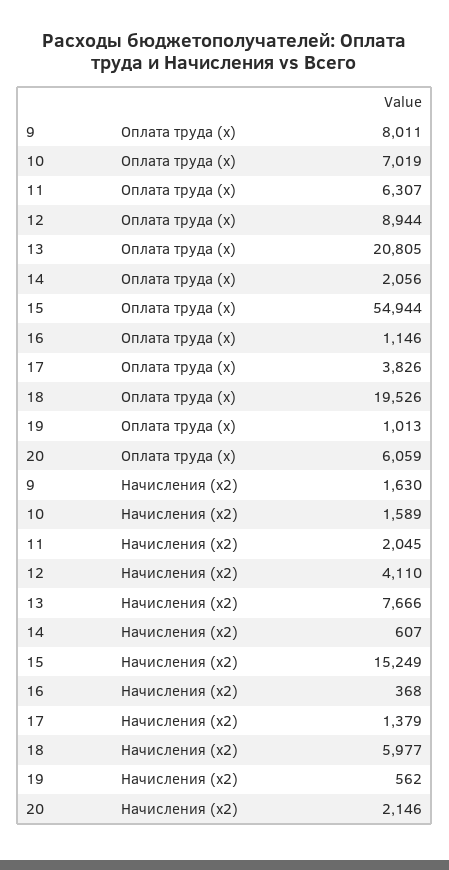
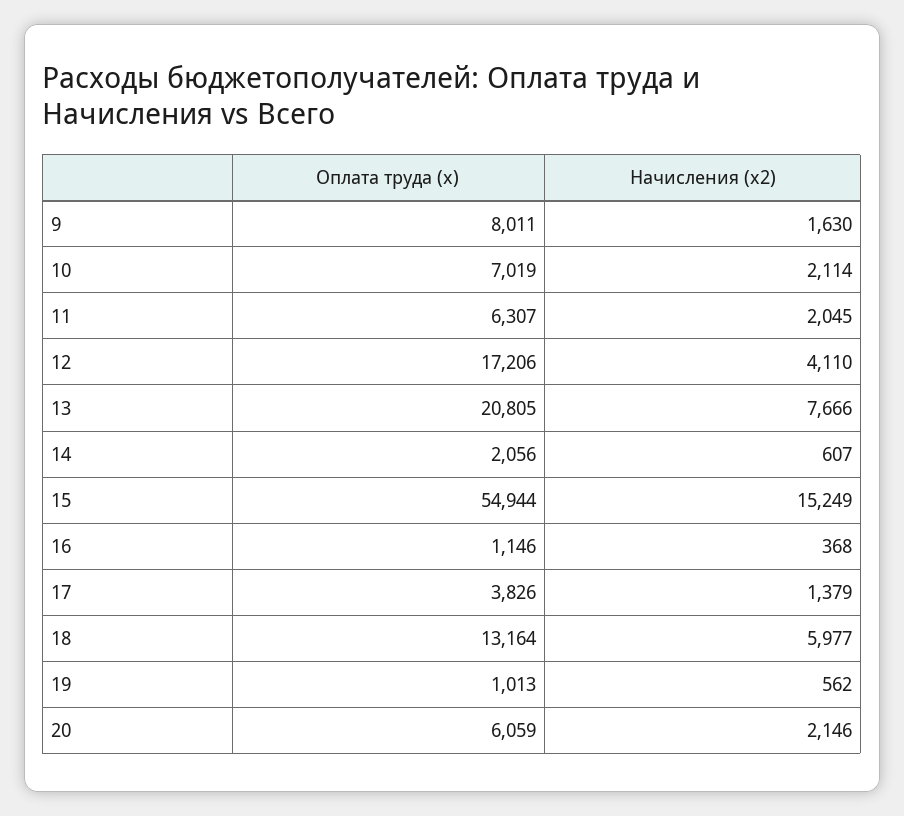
12, Оплата труда (x): 8944 -> 17206
18, Оплата труда (x): 19526 -> 13164
10, Начисления (x2): 1589 -> 2114

